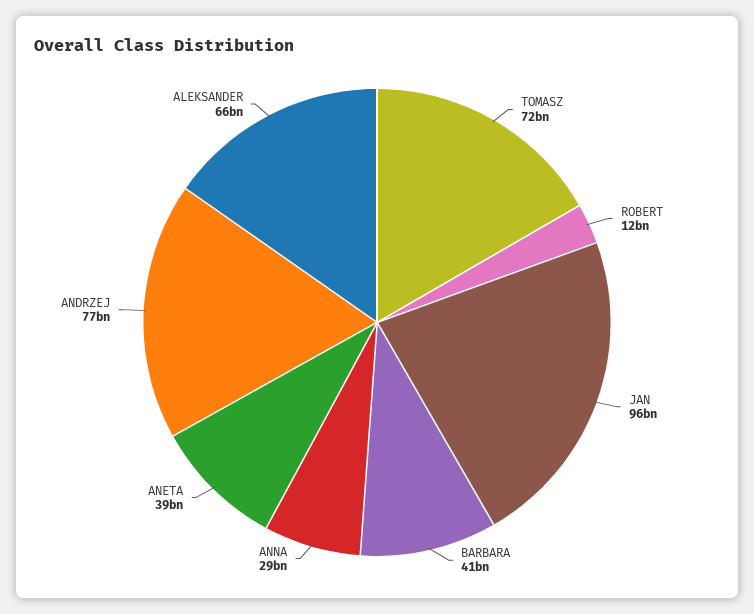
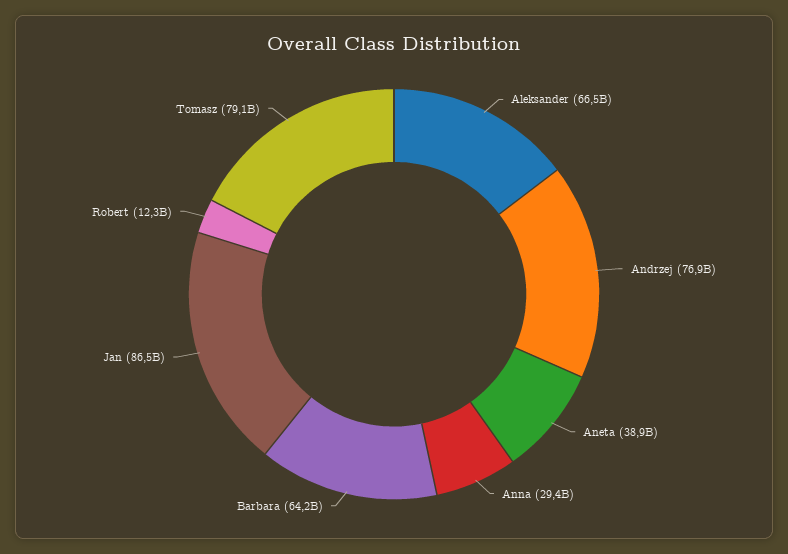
TOMASZ: 72000000000 -> 79100000000
JAN: 96000000000 -> 86500000000
BARBARA: 41000000000 -> 64200000000

